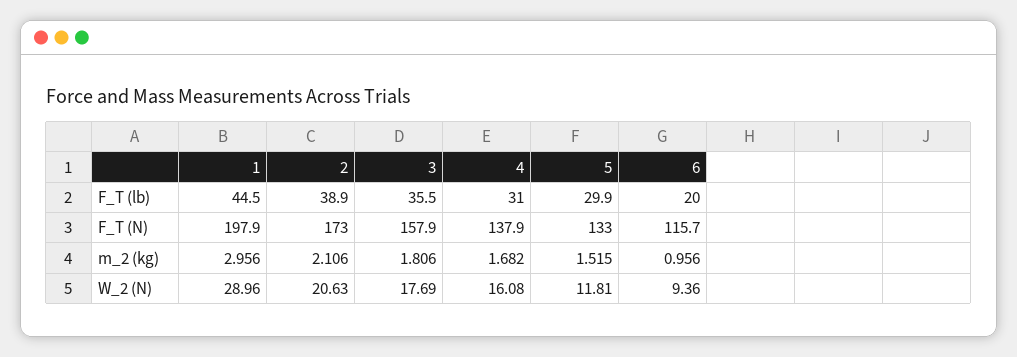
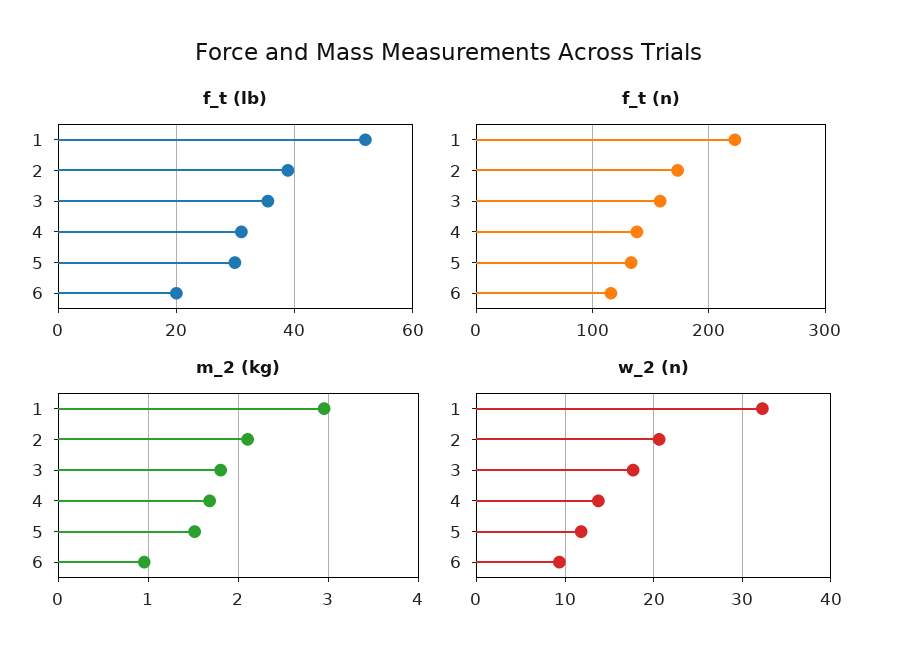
F_T (lb), 1: 44.5 -> 52
F_T (N), 1: 197.9 -> 220
W_2 (N), 1: 28.96 -> 32
W_2 (N), 4: 16.08 -> 14

